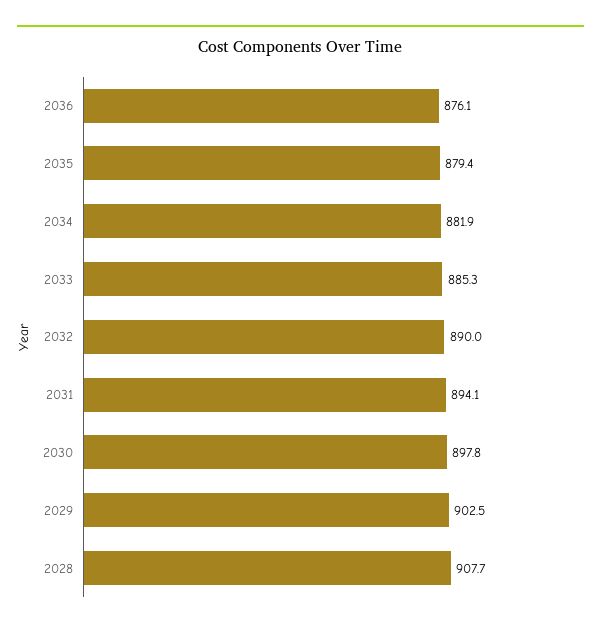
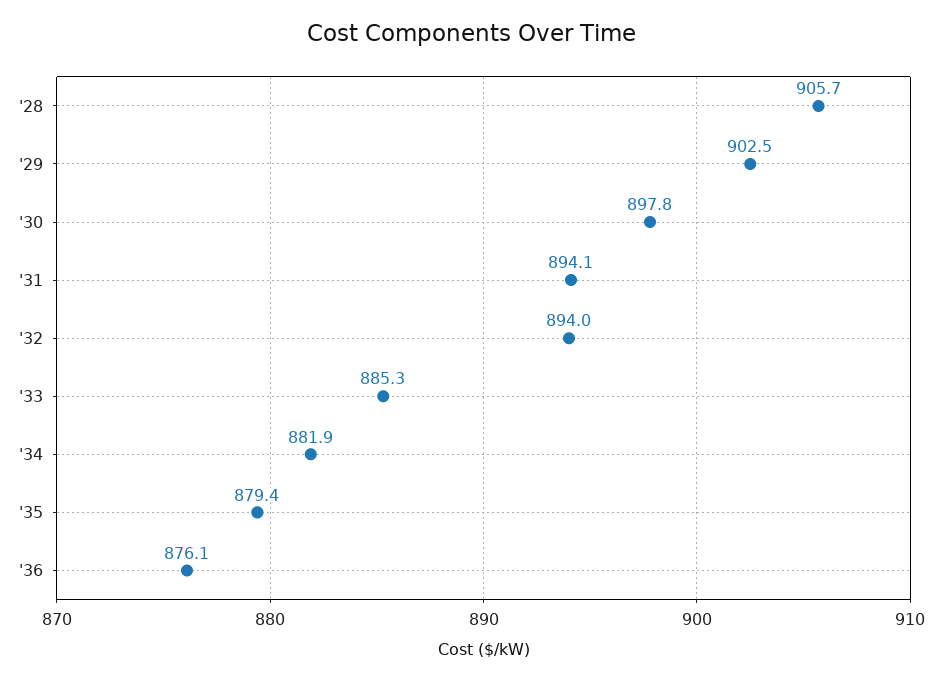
2032: 890 -> 894
2028: 907.7 -> 905.7

